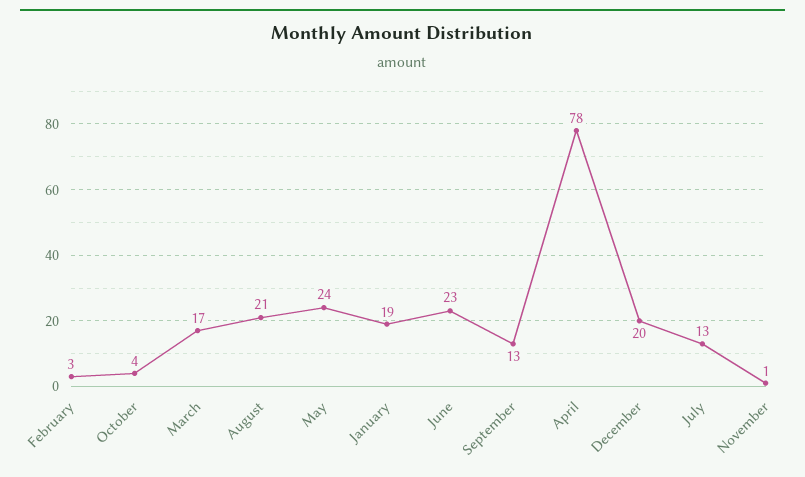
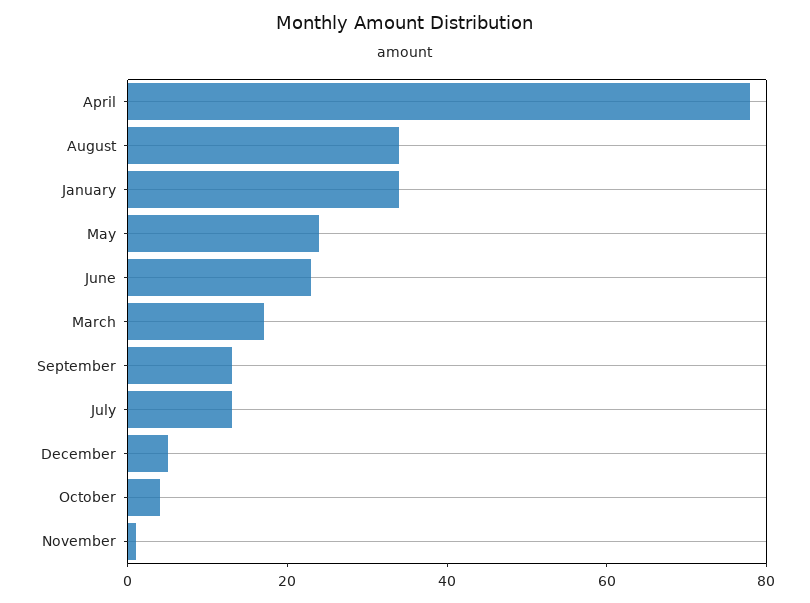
February: 3 -> none
August: 21 -> 35
January: 19 -> 35
December: 20 -> 5

